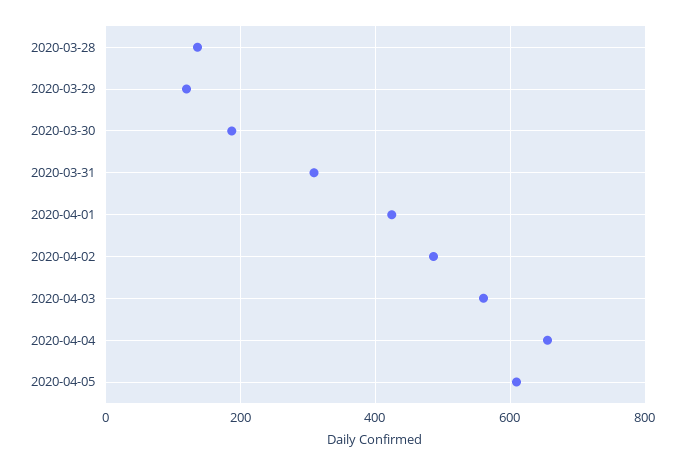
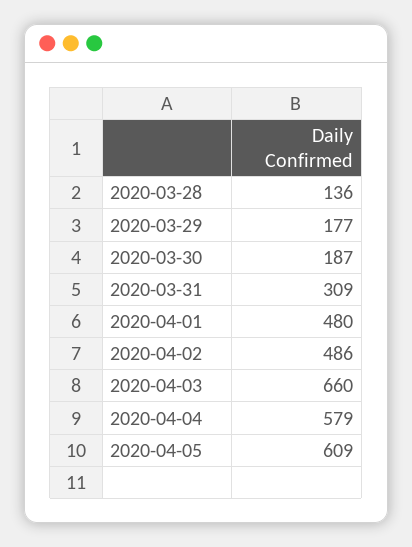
2020-03-29: 120 -> 177
2020-04-01: 420 -> 480
2020-04-03: 560 -> 660
2020-04-04: 660 -> 579

